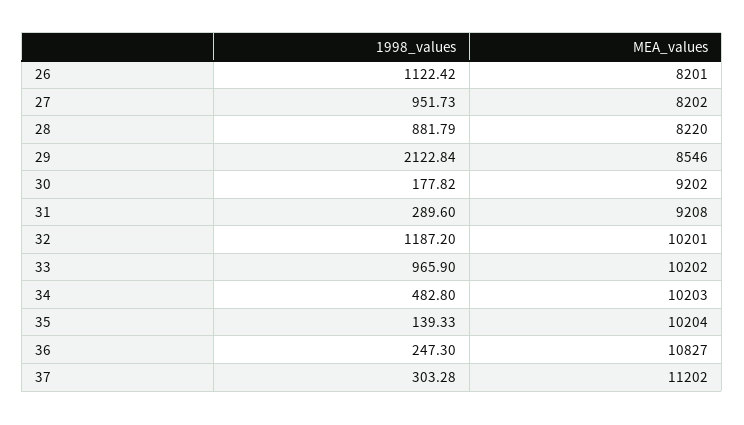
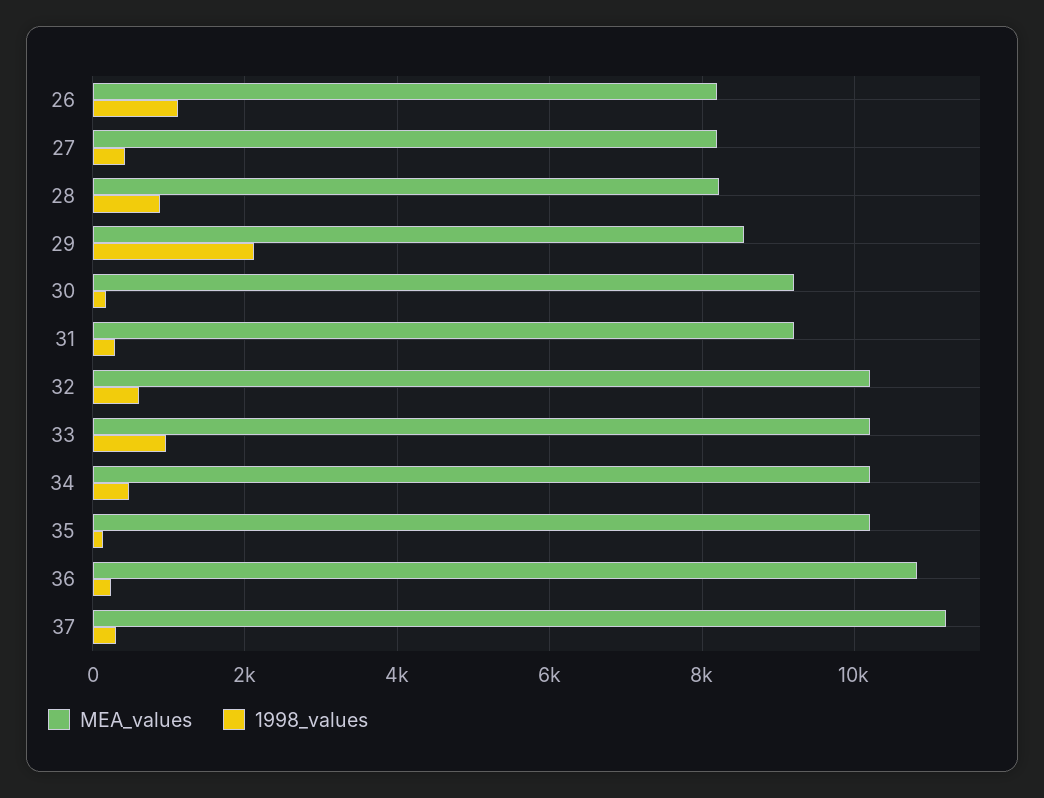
1998_values, 27: 951.73 -> 400
1998_values, 32: 1187.2 -> 600

